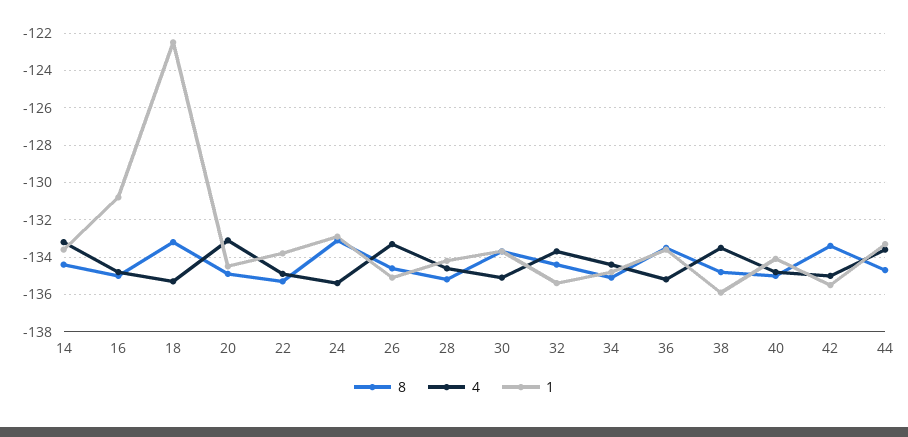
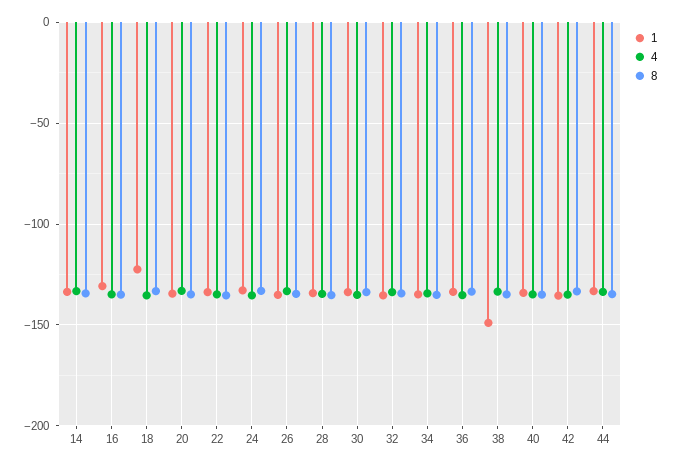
1, 38: -136 -> -150

